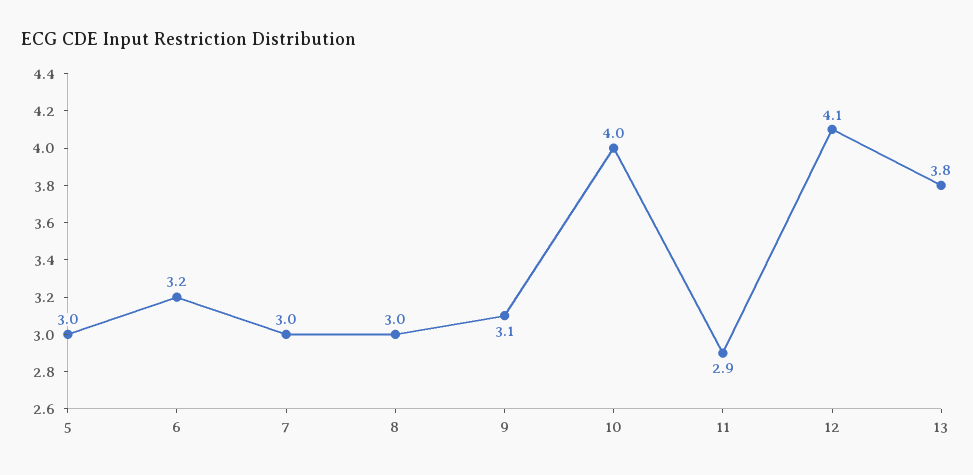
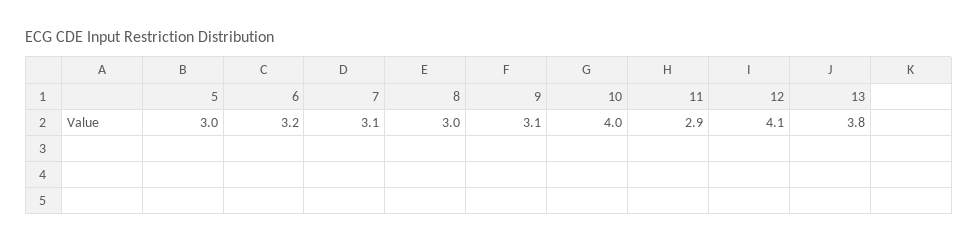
7: 3 -> 3.1

